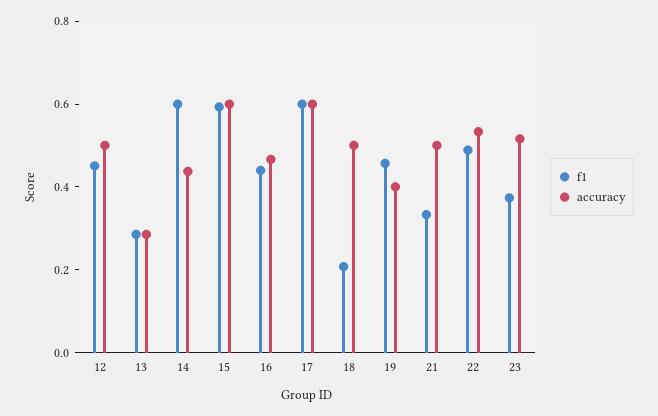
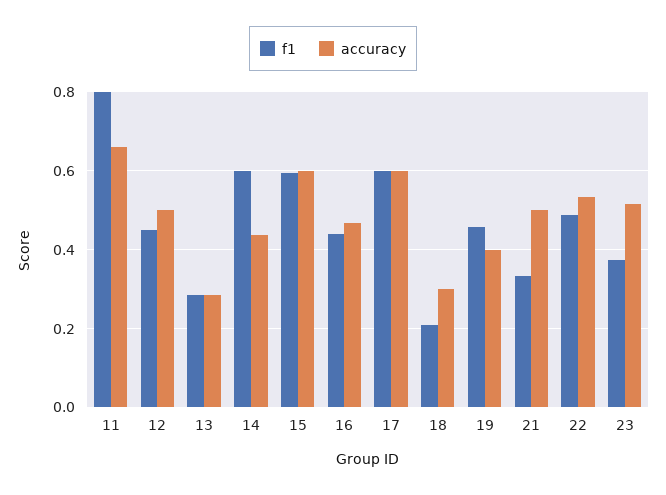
accuracy, 18: 0.5 -> 0.3
f1, 11: none -> 0.8
accuracy, 11: none -> 0.66

